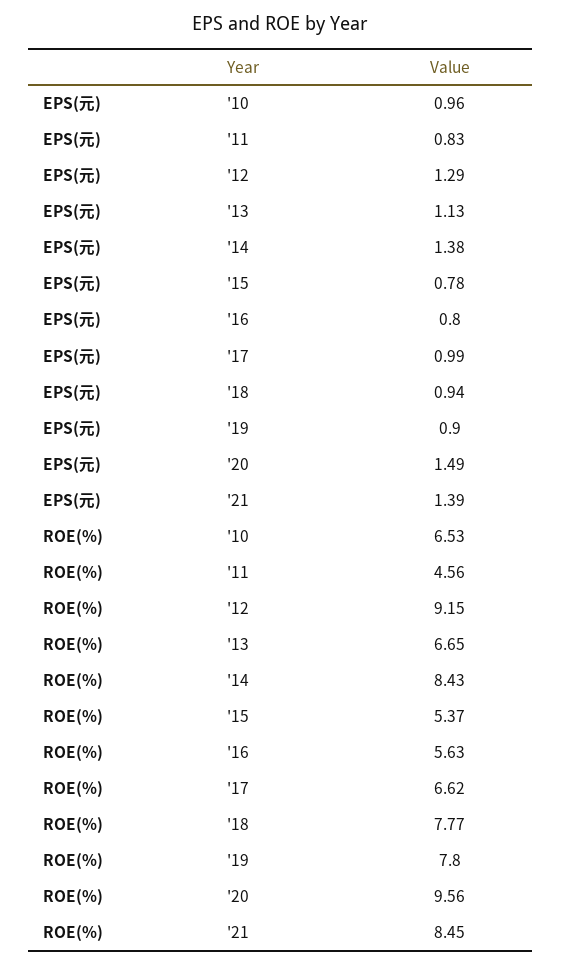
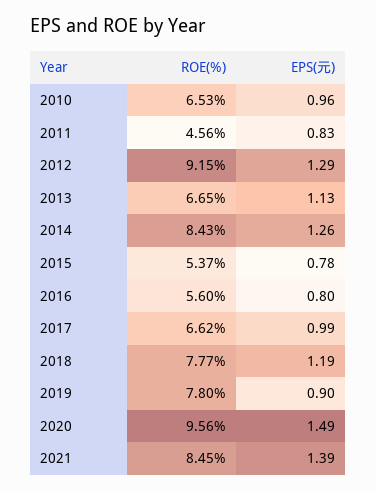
EPS(元), '14: 1.38 -> 1.26
EPS(元), '18: 0.94 -> 1.19
ROE(%), '16: 5.63 -> 5.6

